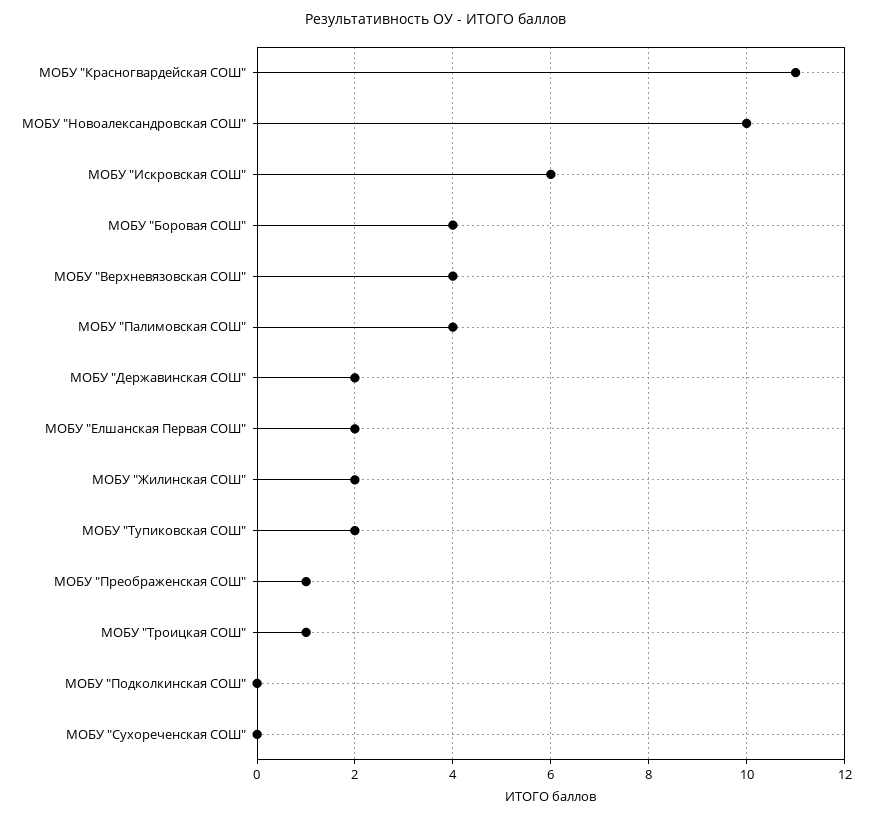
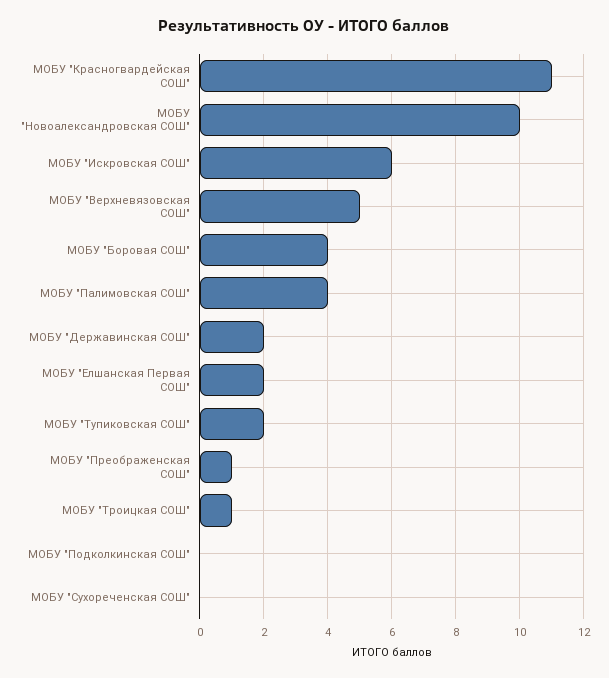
МОБУ "Верхневязовская СОШ": 4 -> 5
МОБУ "Жилинская СОШ": 2 -> none

